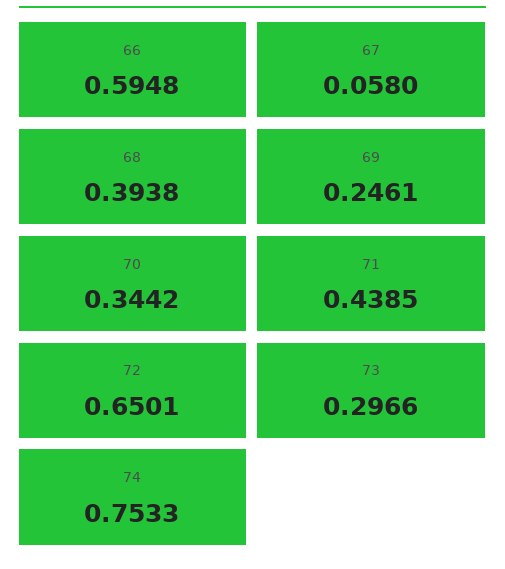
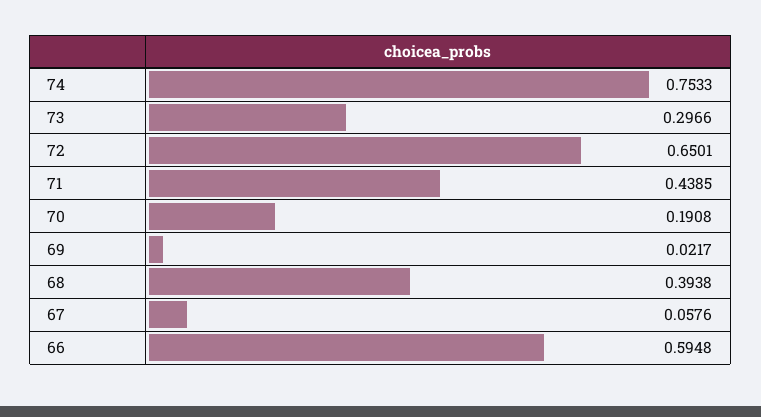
67: 0.058 -> 0.0576
69: 0.2461 -> 0.0217
70: 0.3442 -> 0.1908

